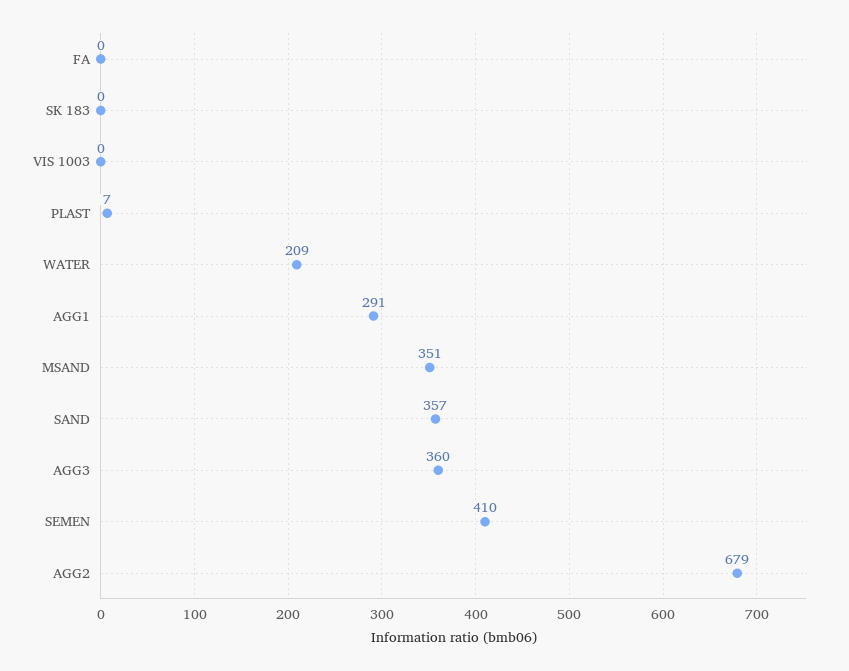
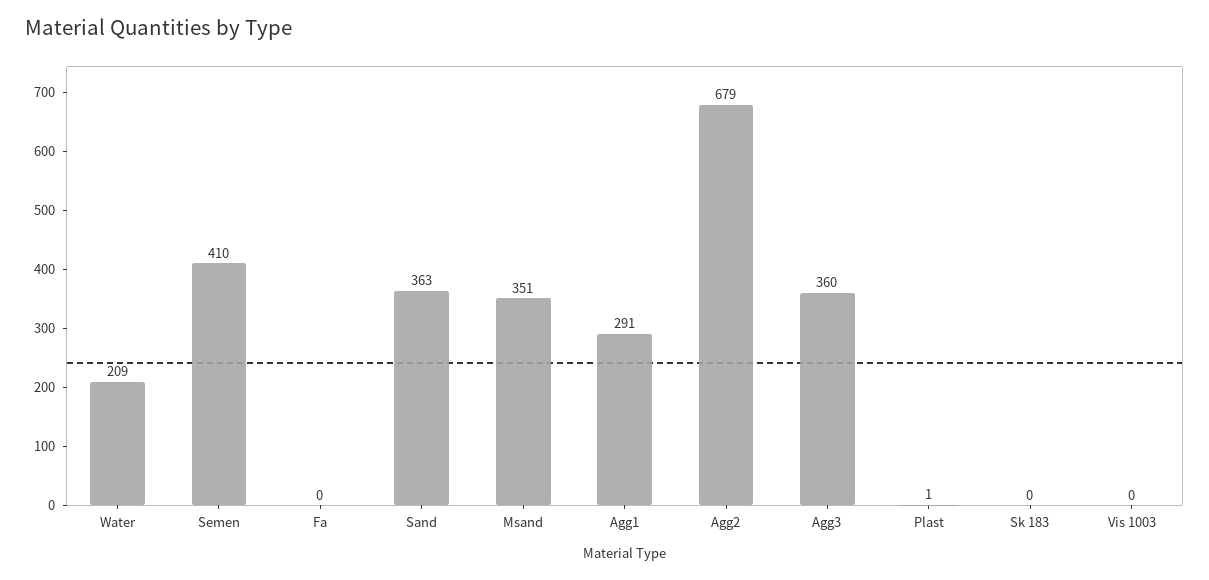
PLAST: 7 -> 1
SAND: 357 -> 363

